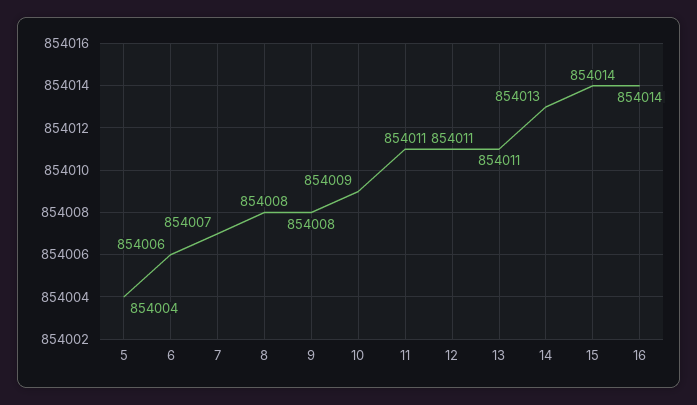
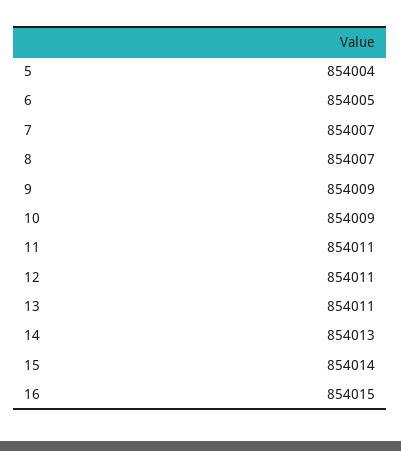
6: 854006 -> 854005
8: 854008 -> 854007
9: 854008 -> 854009
16: 854014 -> 854015

